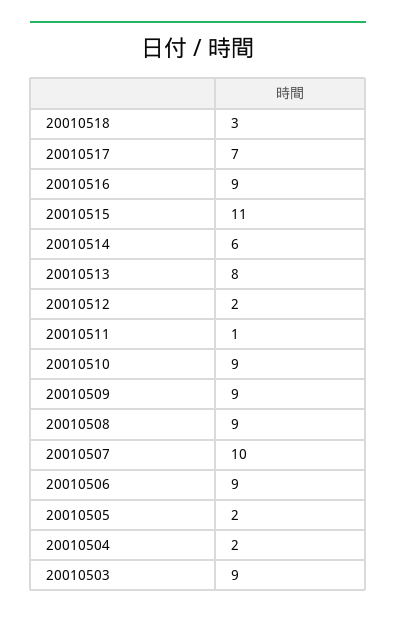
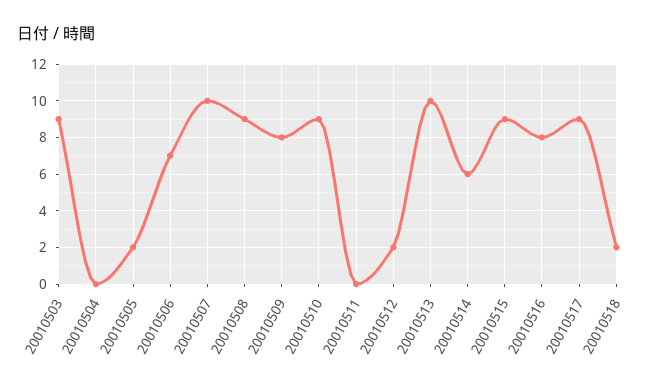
20010518: 3 -> 2
20010517: 7 -> 9
20010516: 9 -> 8
20010515: 11 -> 9
20010513: 8 -> 10
20010511: 1 -> 0
20010509: 9 -> 8
20010506: 9 -> 7
20010504: 2 -> 0

